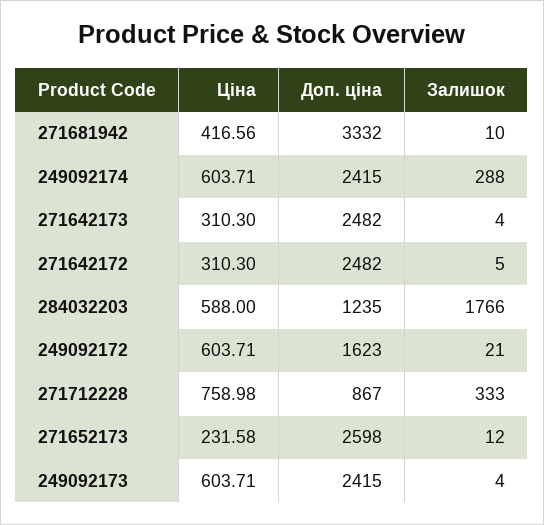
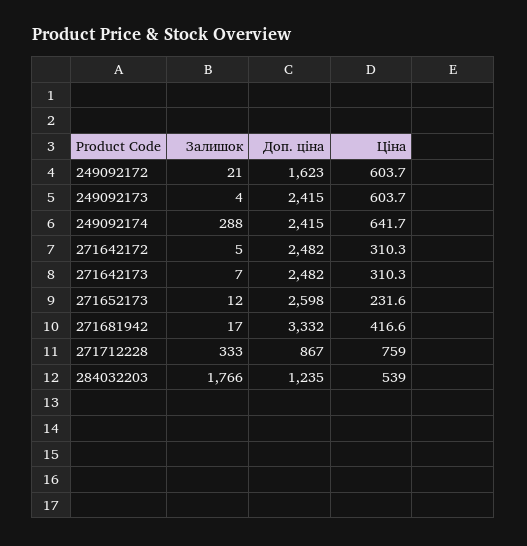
Залишок, 271681942: 10 -> 17
Ціна, 249092174: 603.71 -> 641.7
Залишок, 271642173: 4 -> 7
Ціна, 284032203: 588 -> 539

